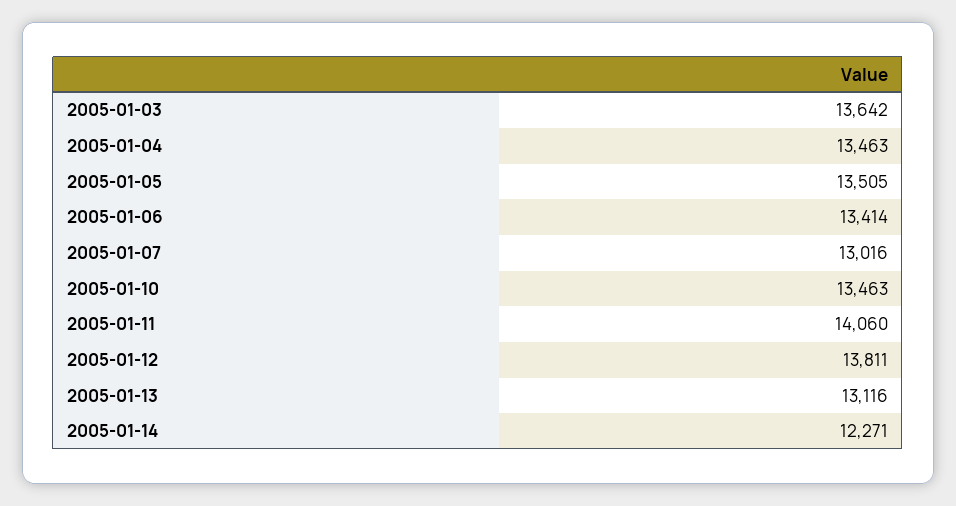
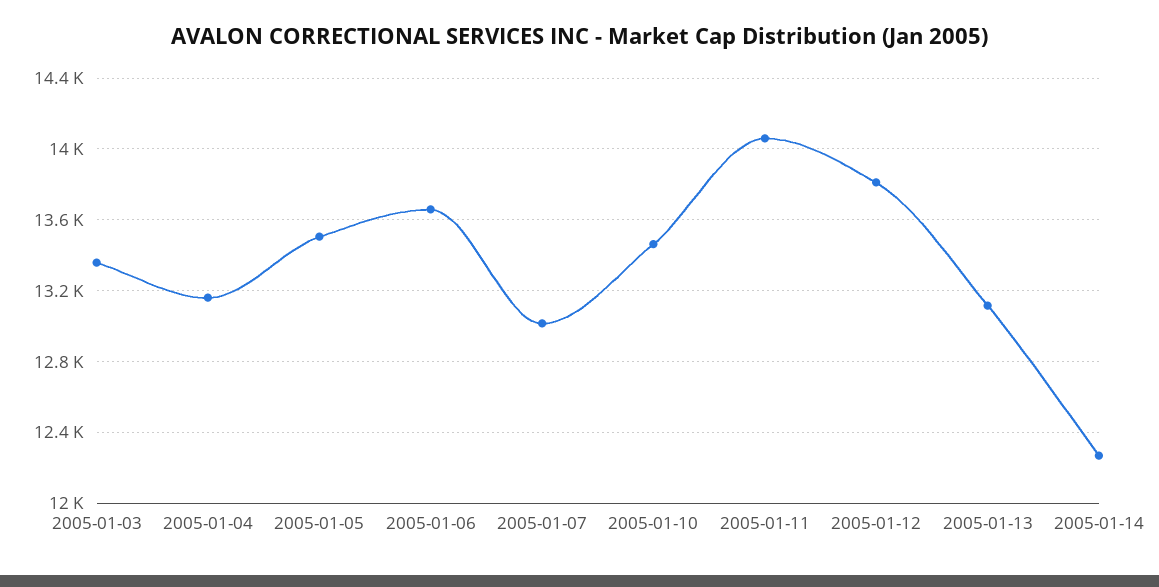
2005-01-03: 13642 -> 13350
2005-01-04: 13463 -> 13150
2005-01-06: 13414 -> 13650

